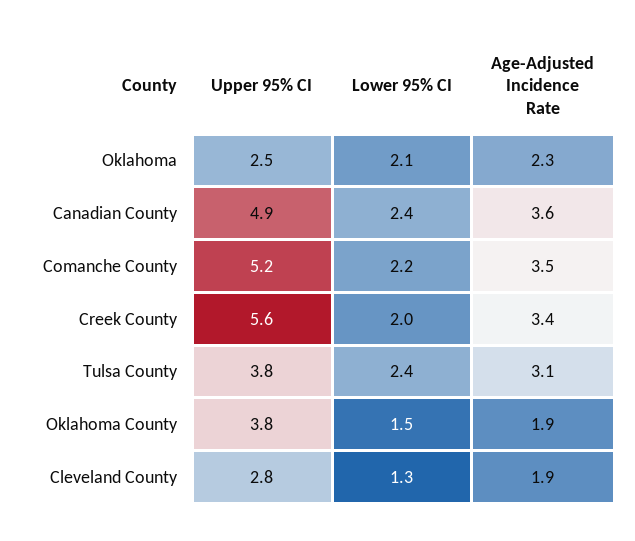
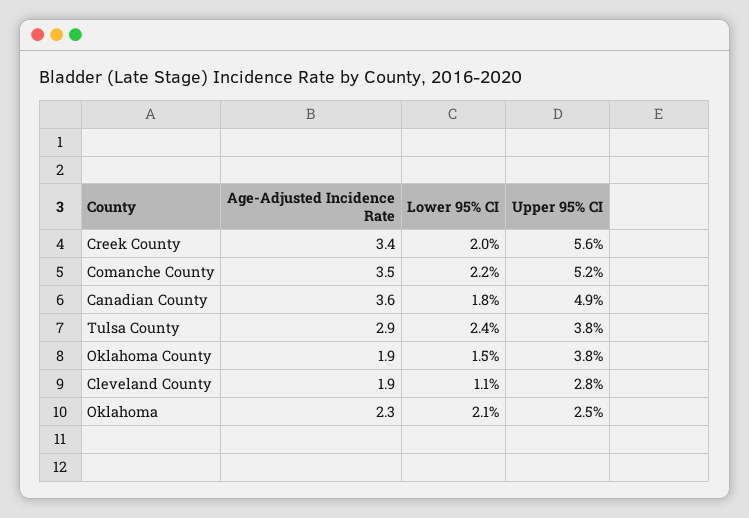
Lower 95% CI, Canadian County: 2.4 -> 1.8
Age-Adjusted Incidence Rate, Tulsa County: 3.1 -> 2.9
Lower 95% CI, Cleveland County: 1.3 -> 1.1

